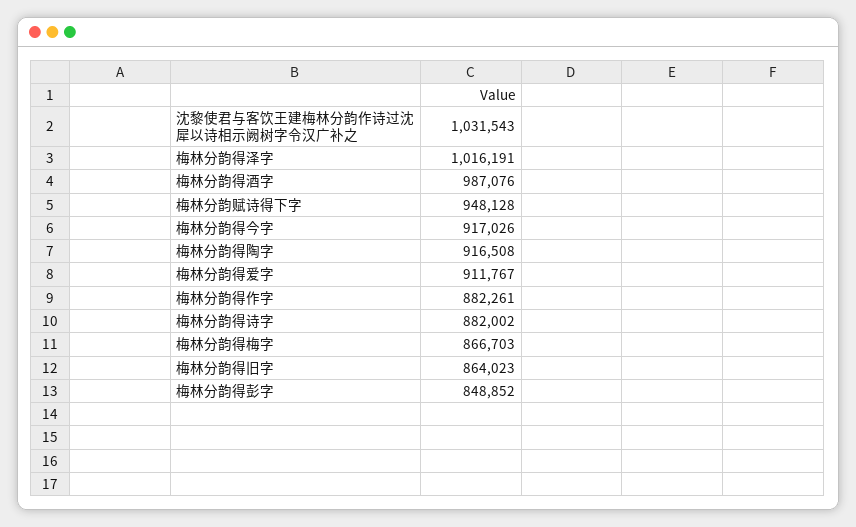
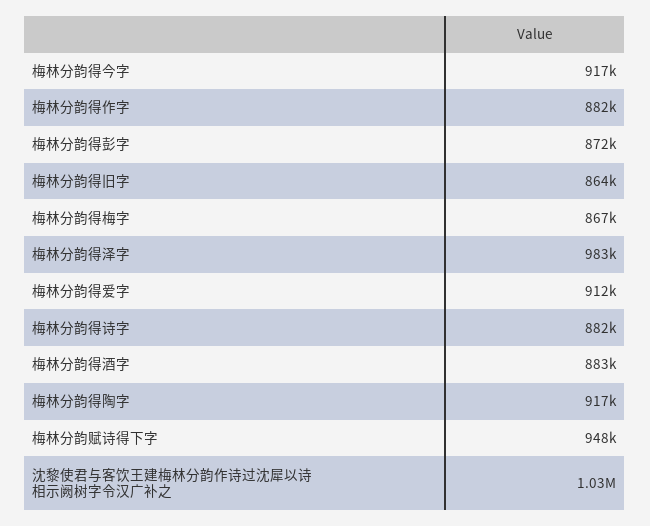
梅林分韵得泽字: 1016191 -> 983000
梅林分韵得酒字: 987076 -> 883000
梅林分韵得彭字: 848852 -> 872000

